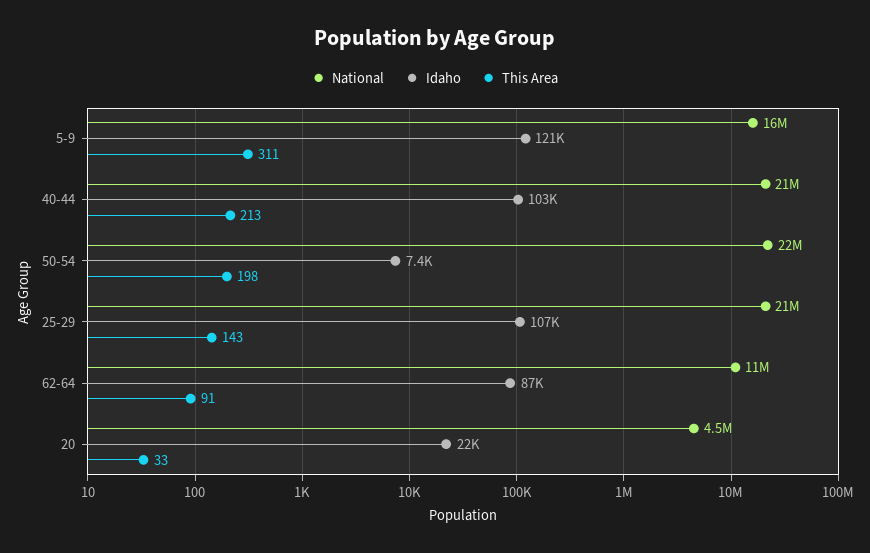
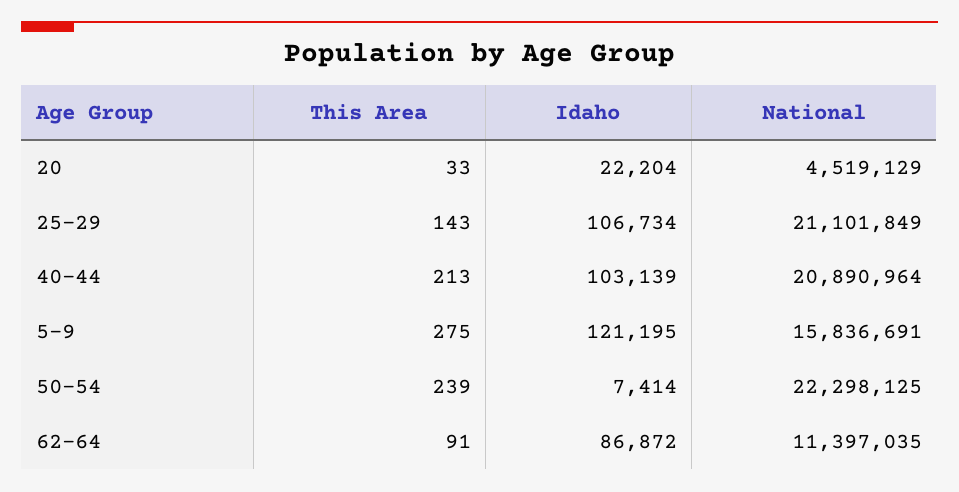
This Area, 5-9: 311 -> 275
This Area, 50-54: 198 -> 239

